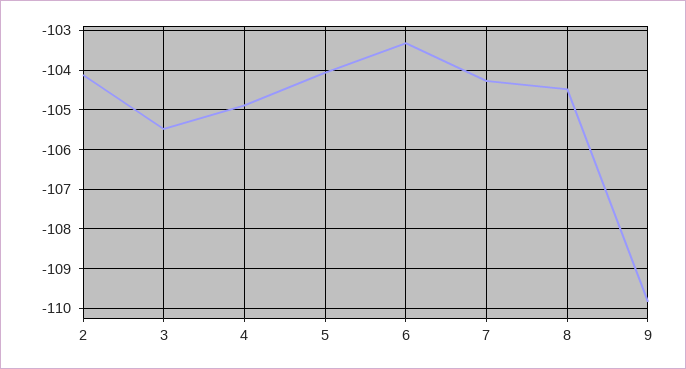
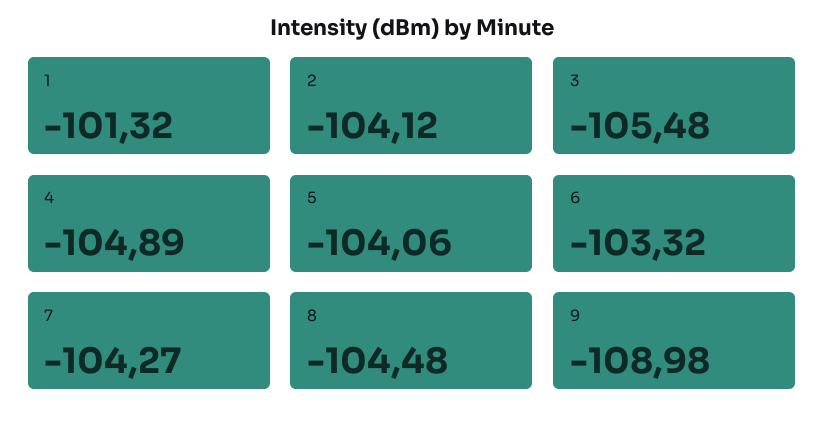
9: -109.8 -> -108.98
1: none -> -101.32

